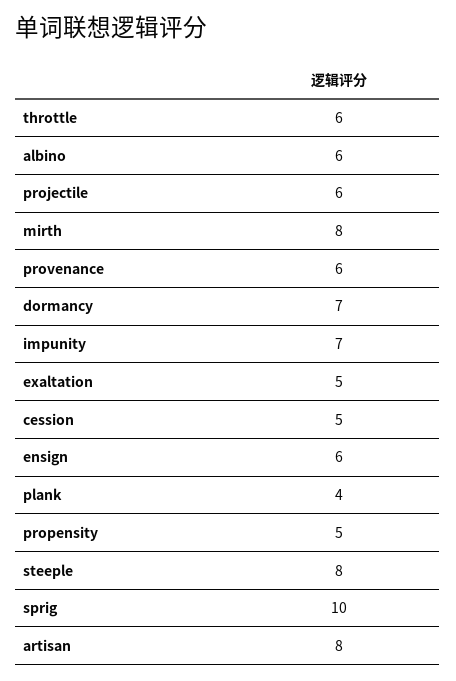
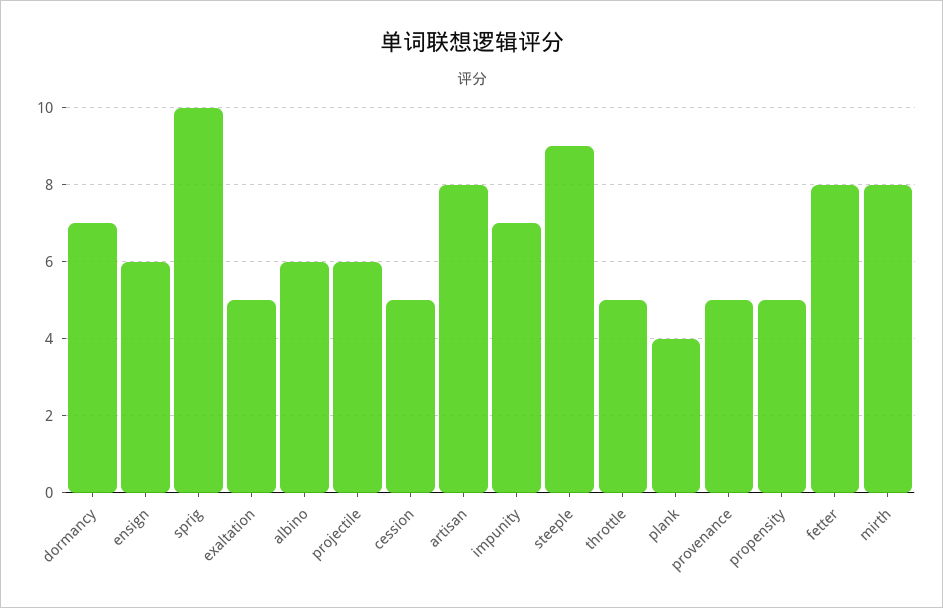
throttle: 6 -> 5
provenance: 6 -> 5
steeple: 8 -> 9
fetter: none -> 8

